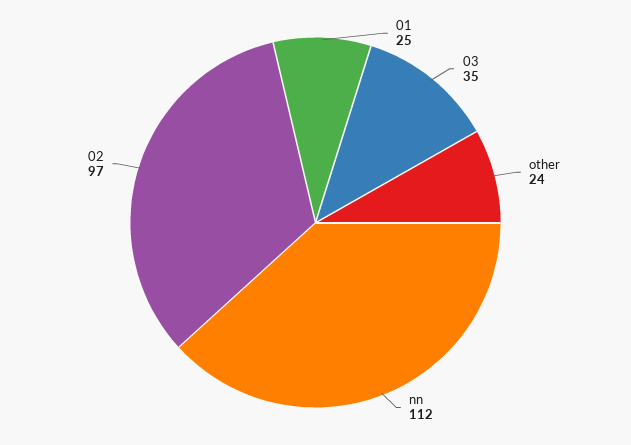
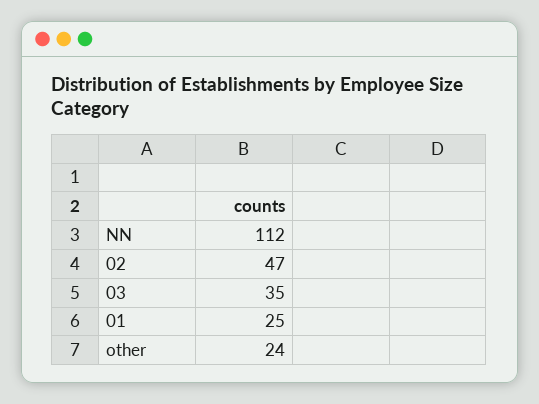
02: 97 -> 47

